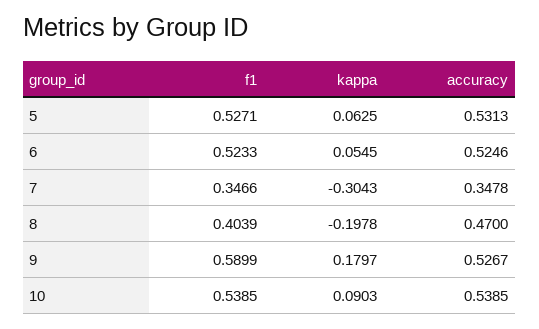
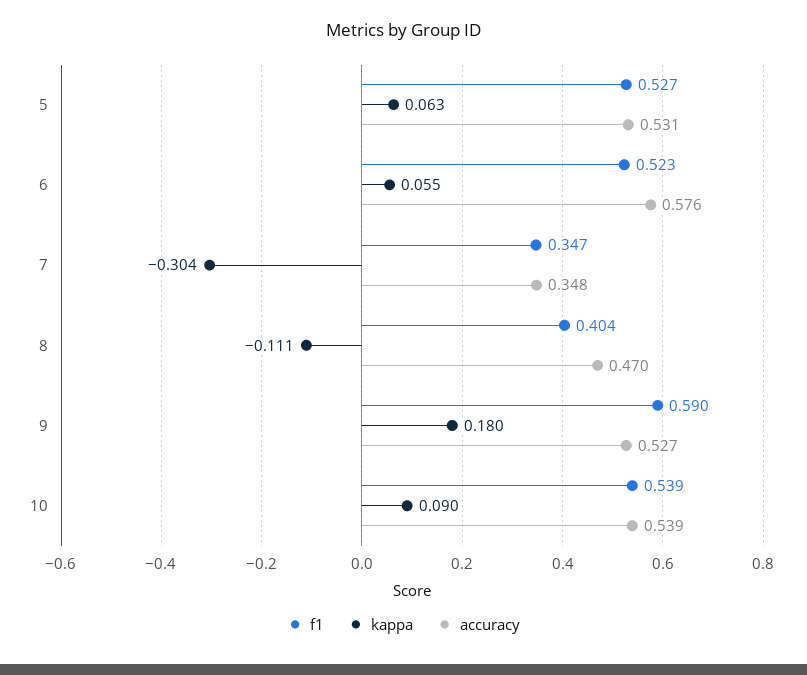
accuracy, 6: 0.5246 -> 0.576
kappa, 8: -0.1978 -> -0.111

